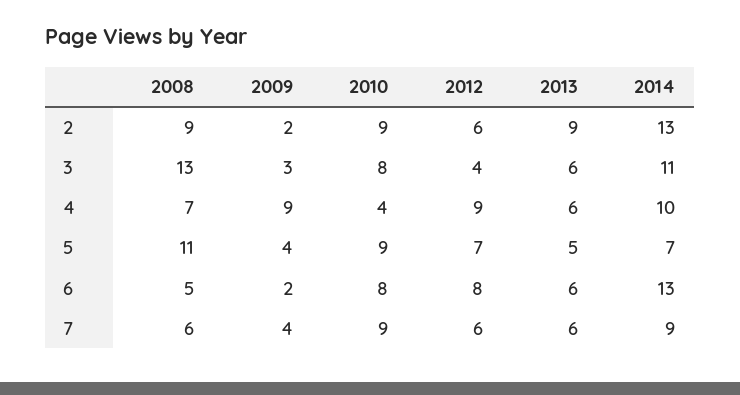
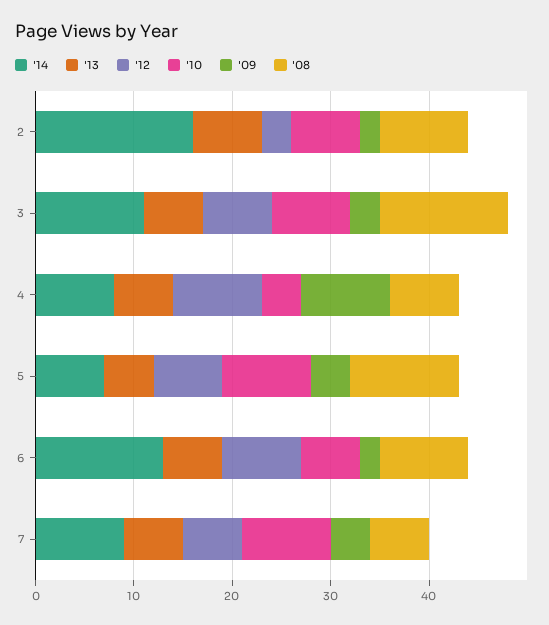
2010, 2: 9 -> 7
2012, 2: 6 -> 3
2013, 2: 9 -> 7
2014, 2: 13 -> 16
2012, 3: 4 -> 7
2014, 4: 10 -> 8
2008, 6: 5 -> 9
2010, 6: 8 -> 6

